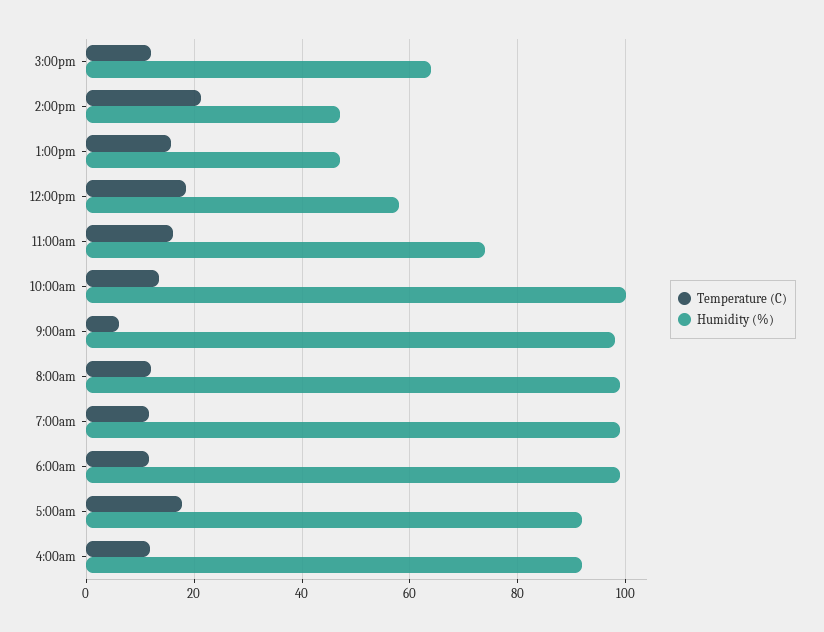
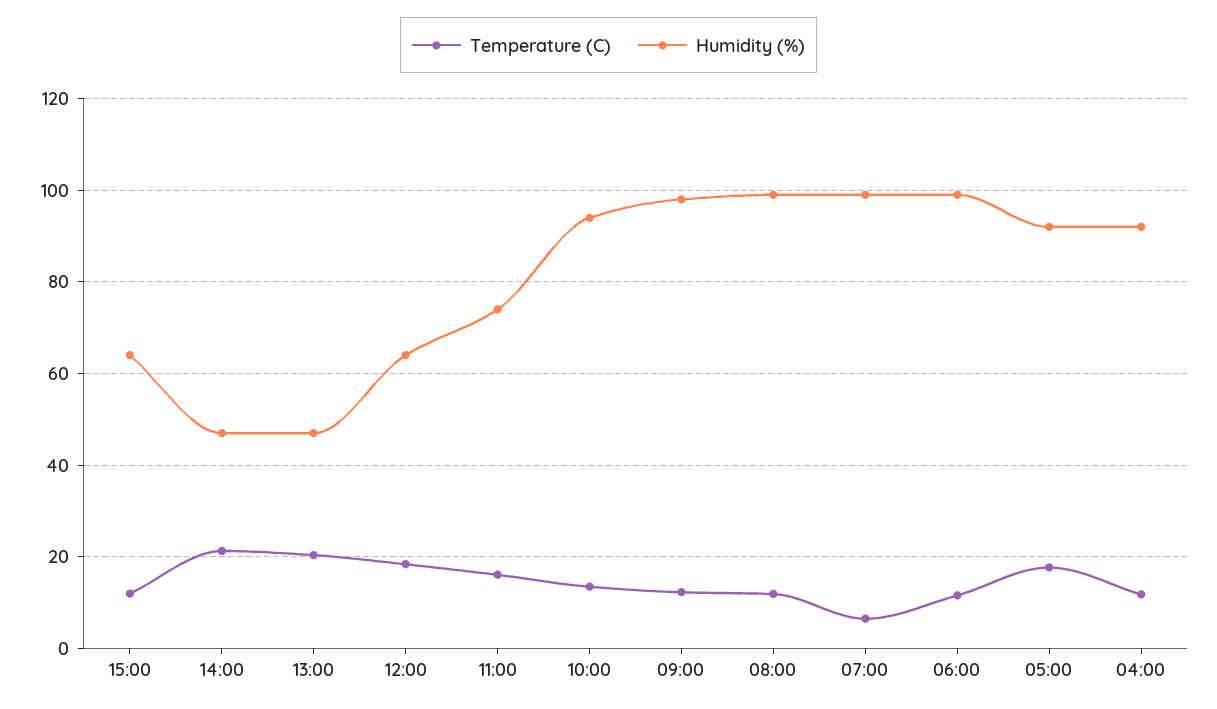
Temperature (C), 1:00pm: 16 -> 20
Humidity (%), 12:00pm: 58 -> 64
Humidity (%), 10:00am: 100 -> 94
Temperature (C), 9:00am: 6 -> 12
Temperature (C), 7:00am: 12 -> 6

